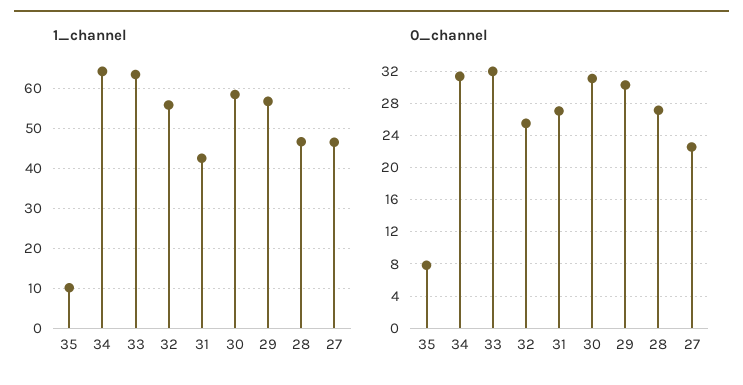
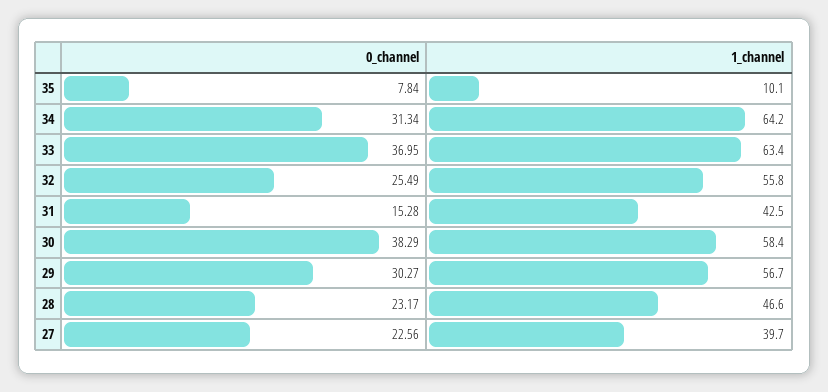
1_channel, 27: 46 -> 39.7
0_channel, 33: 32 -> 36.95
0_channel, 31: 27 -> 15.28
0_channel, 30: 31 -> 38.29
0_channel, 28: 27 -> 23.17

